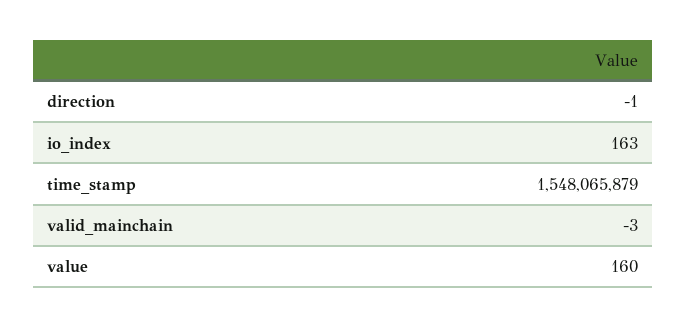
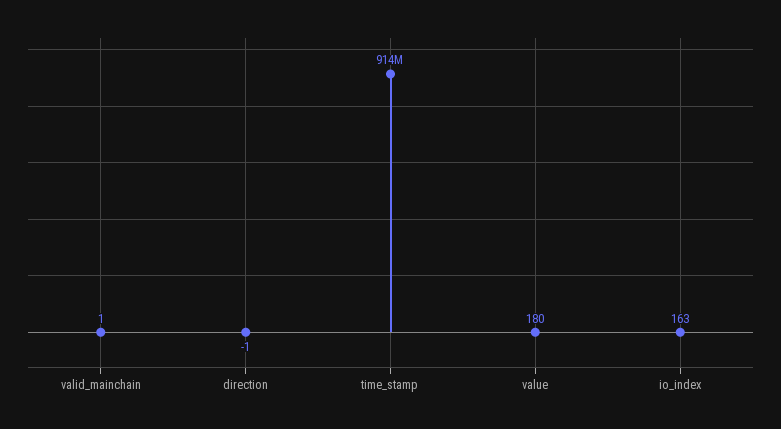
time_stamp: 1548065879 -> 914000000
valid_mainchain: -3 -> 1
value: 160 -> 180

